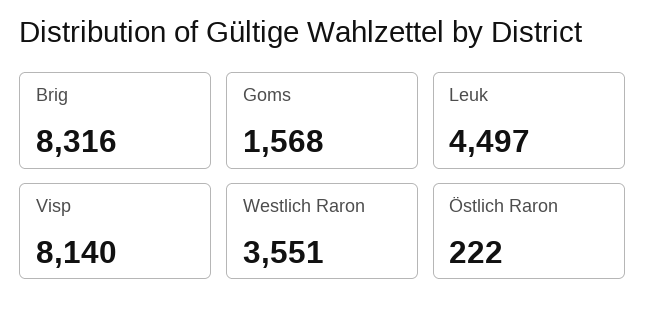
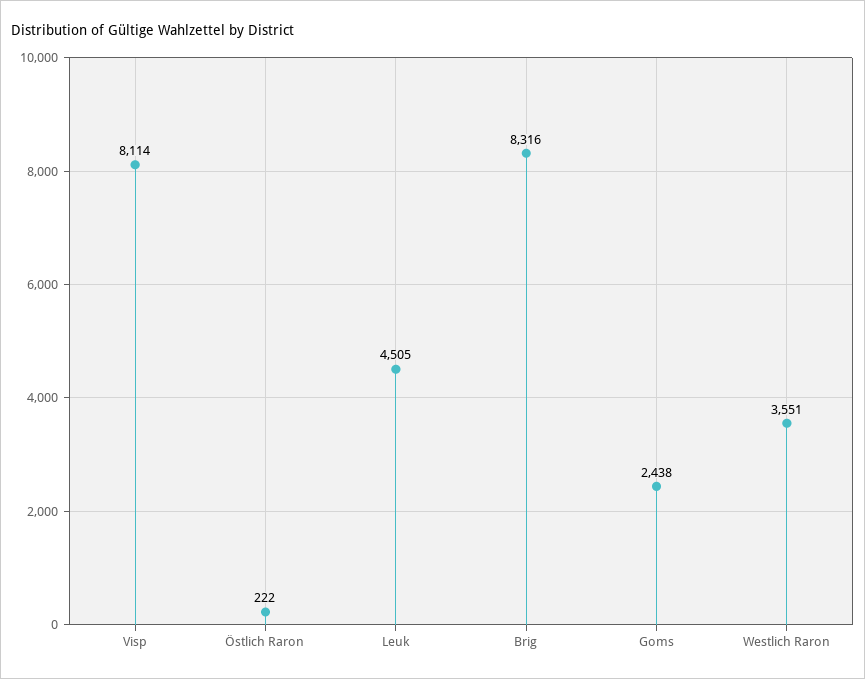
Goms: 1568 -> 2438
Leuk: 4497 -> 4505
Visp: 8140 -> 8114

